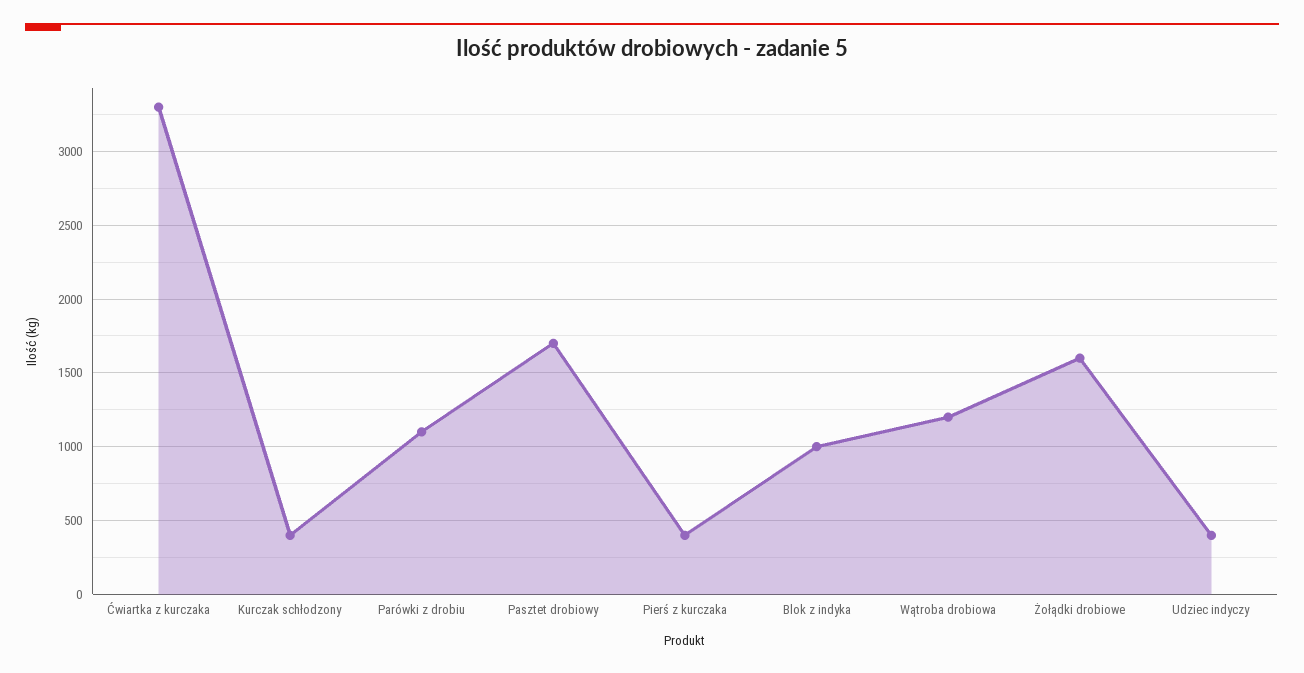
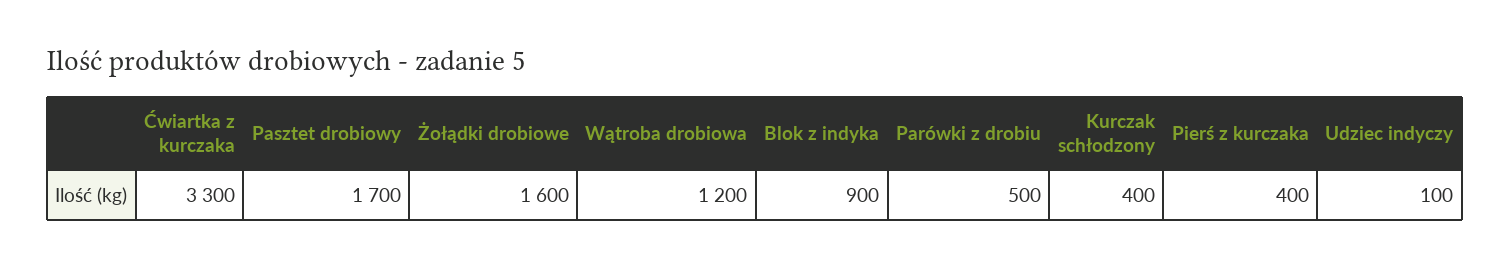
Parówki z drobiu: 1100 -> 500
Blok z indyka: 1000 -> 900
Udziec indyczy: 400 -> 100

